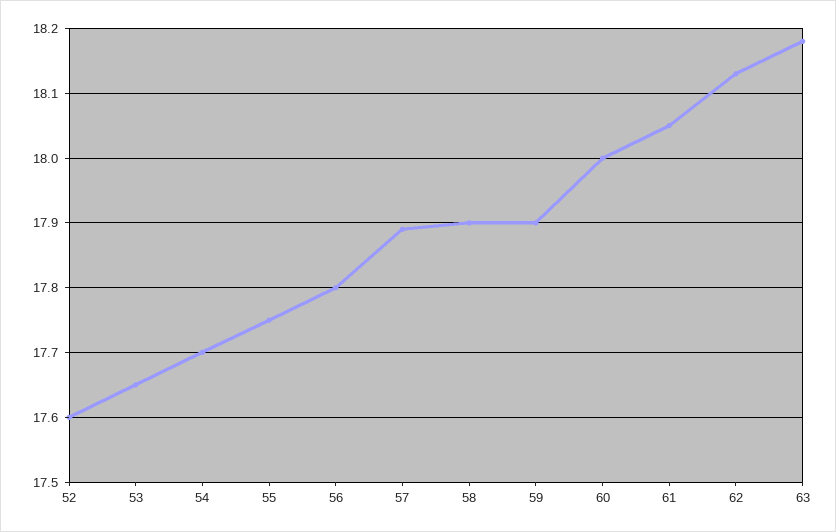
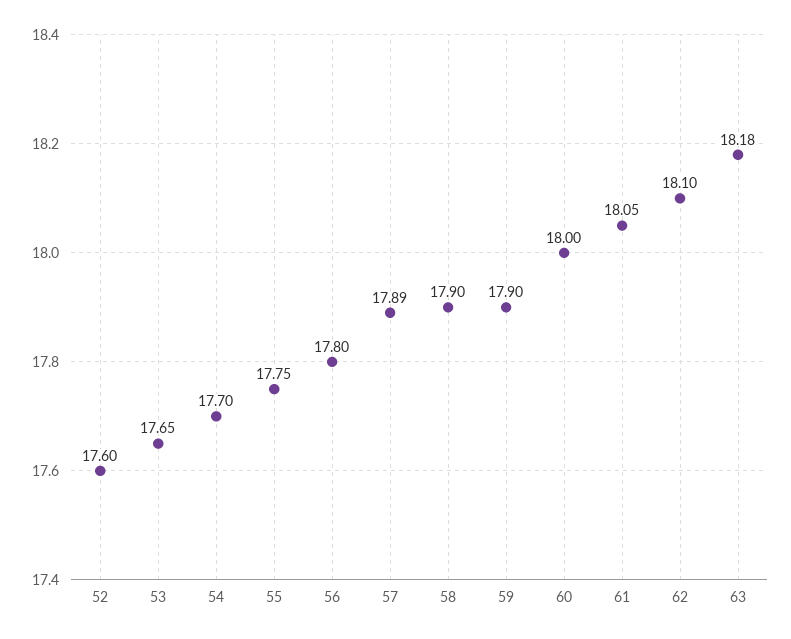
62: 18.13 -> 18.1

